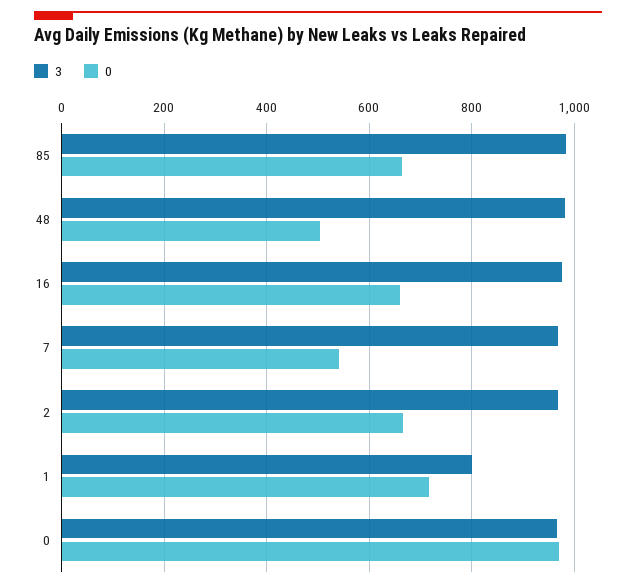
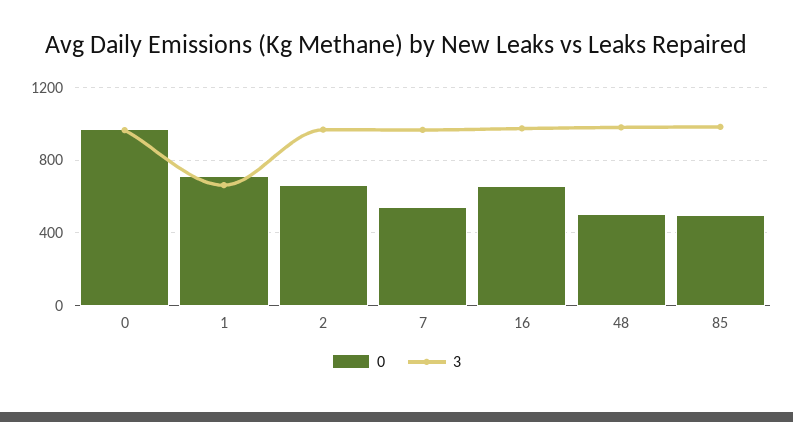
0, 85: 660 -> 500
3, 1: 800 -> 650

